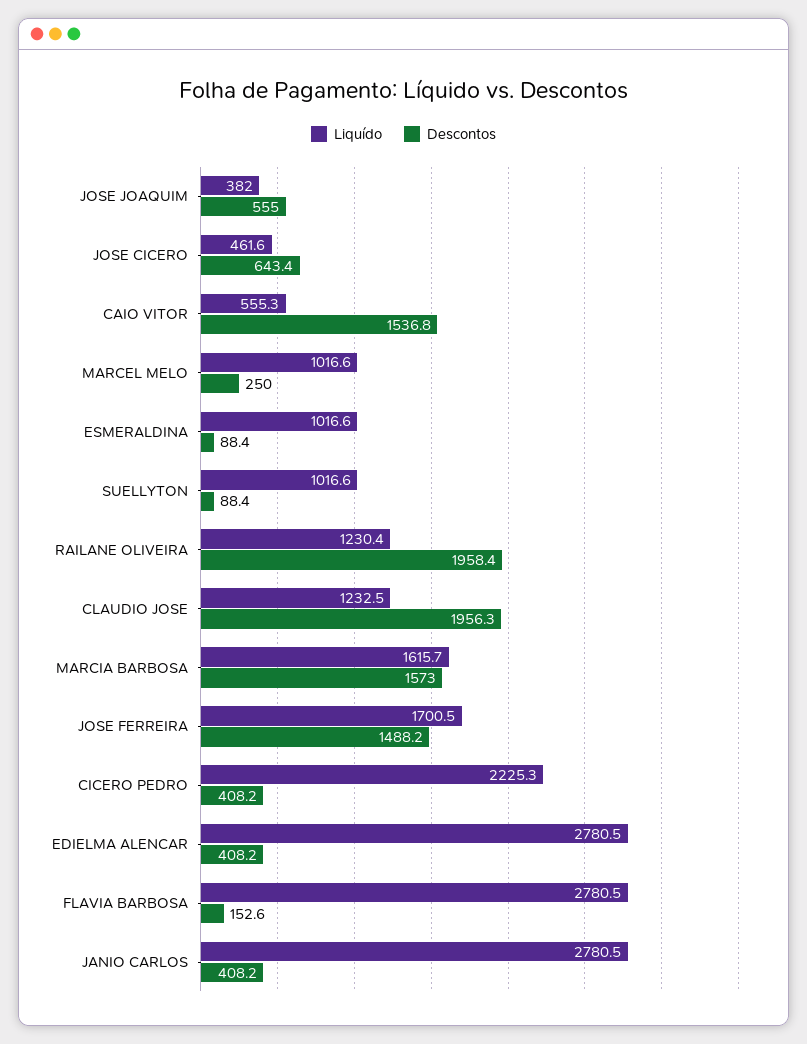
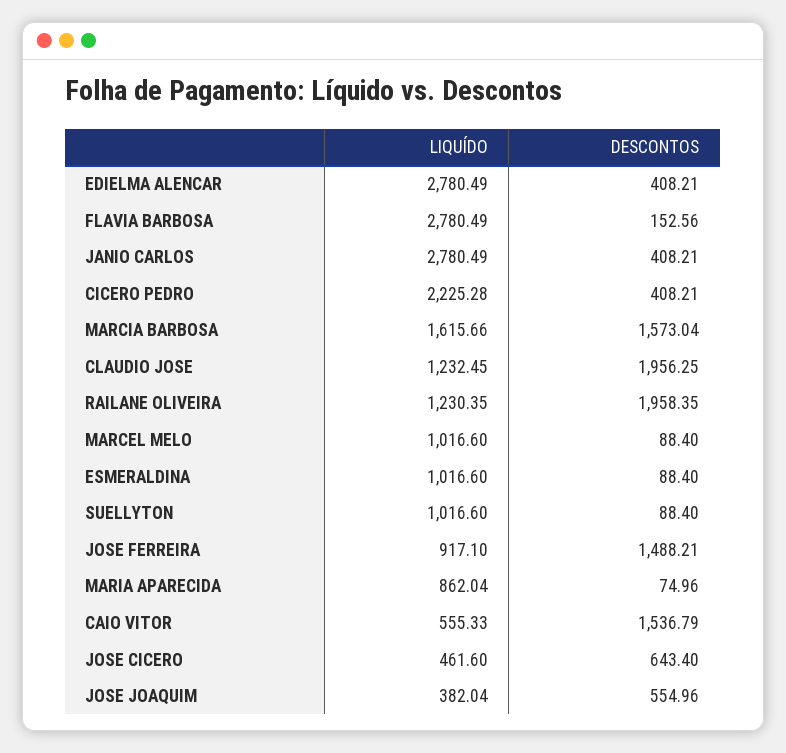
Descontos, MARCEL MELO: 250 -> 88.4
Liquído, JOSE FERREIRA: 1700.5 -> 917.1
Liquído, MARIA APARECIDA: none -> 862.04
Descontos, MARIA APARECIDA: none -> 74.96

